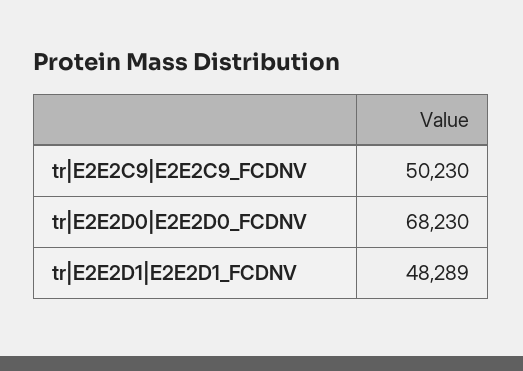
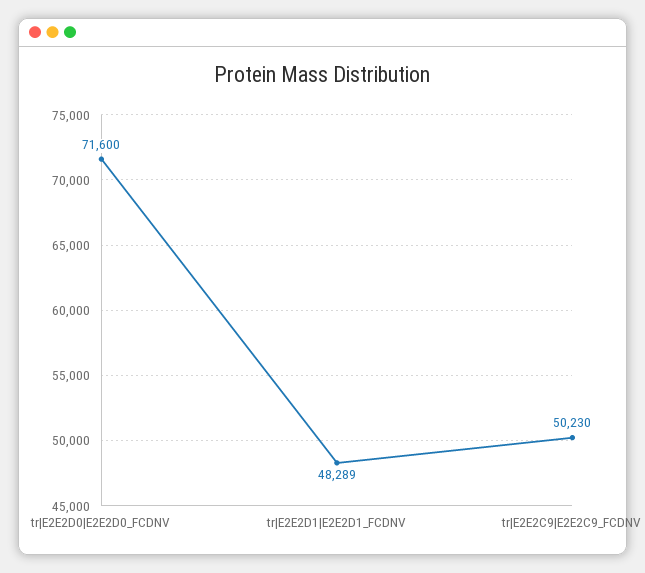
tr|E2E2D0|E2E2D0_FCDNV: 68230 -> 71600

